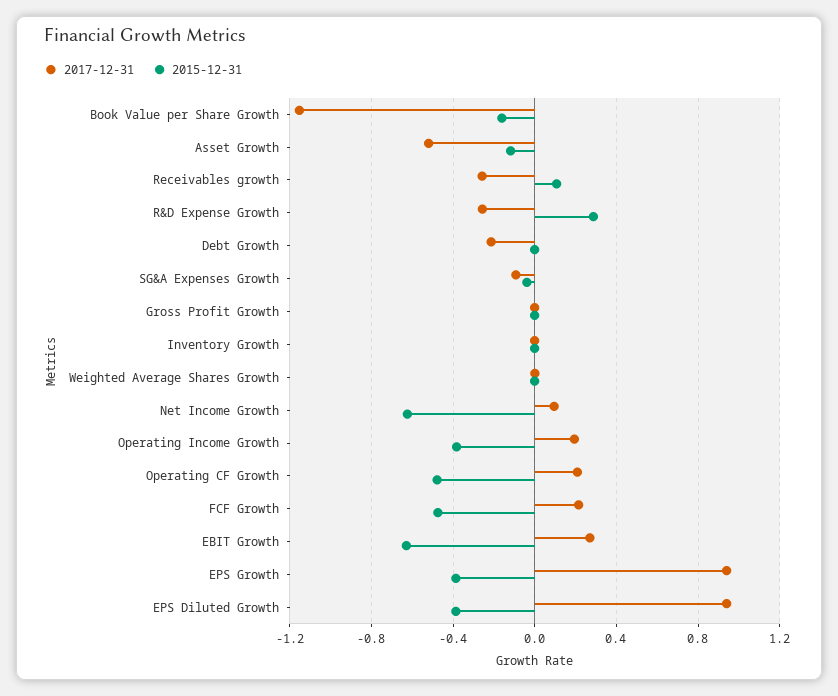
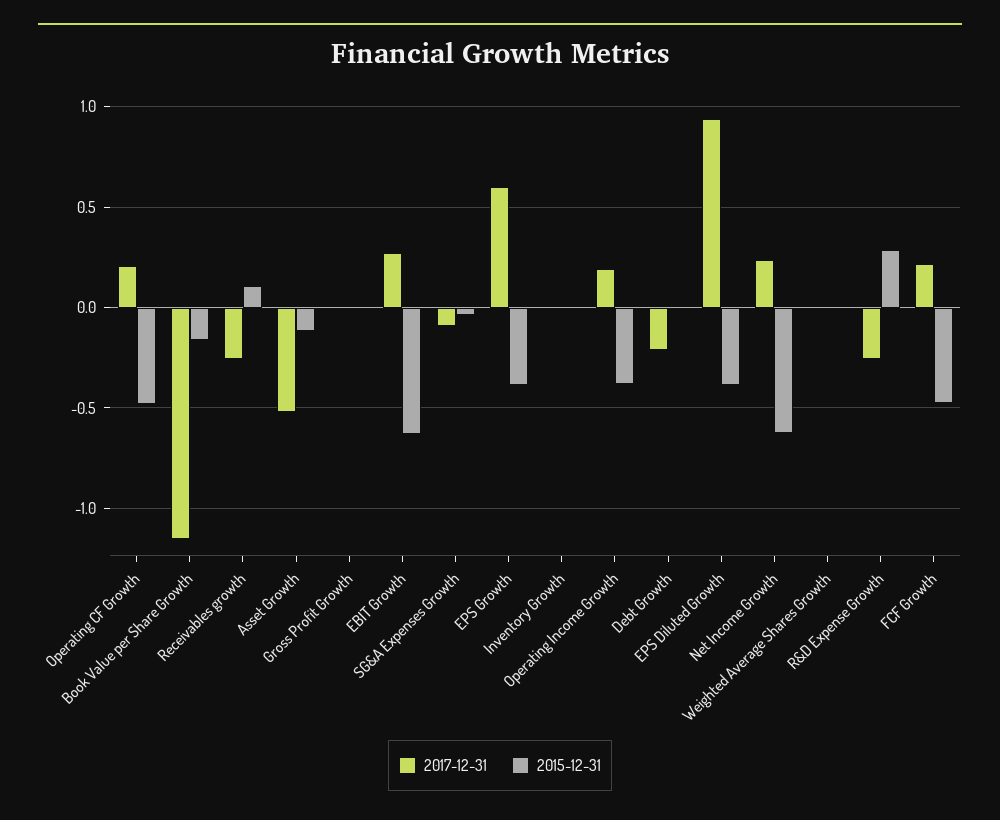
2017-12-31, Net Income Growth: 0.1 -> 0.25
2017-12-31, EPS Growth: 0.95 -> 0.6

